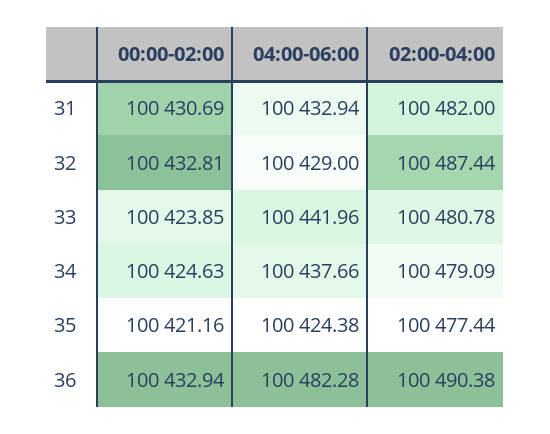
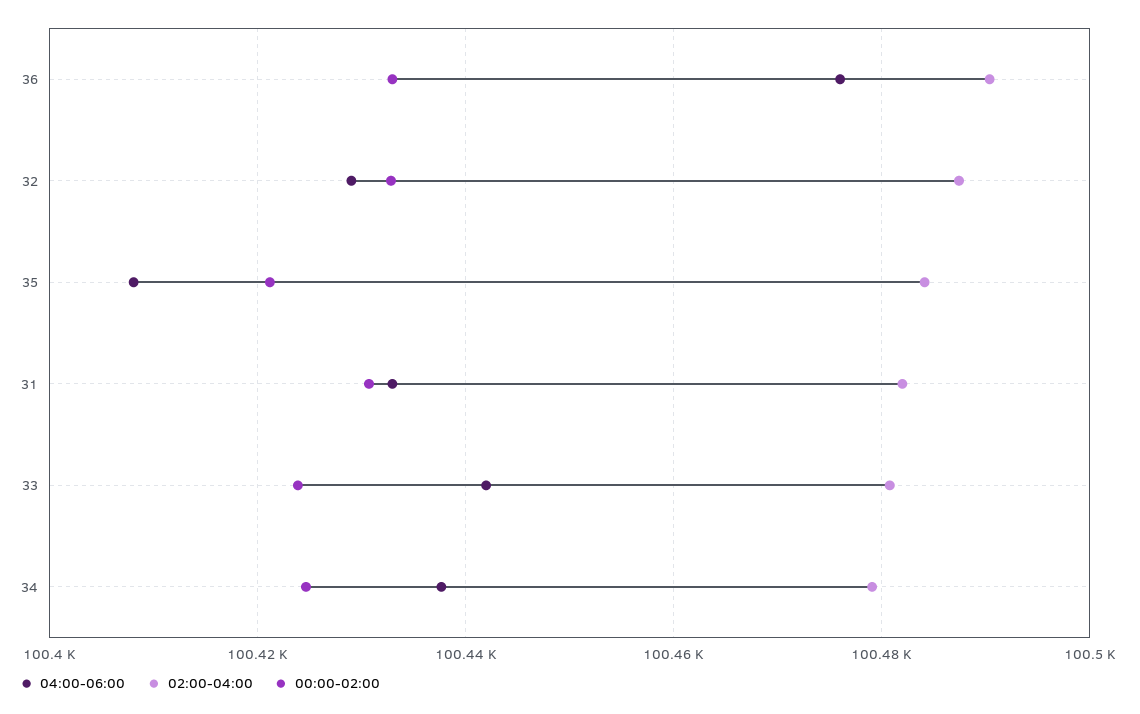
04:00-06:00, 35: 100424.38 -> 100408
02:00-04:00, 35: 100477.44 -> 100484
04:00-06:00, 36: 100482.28 -> 100476

